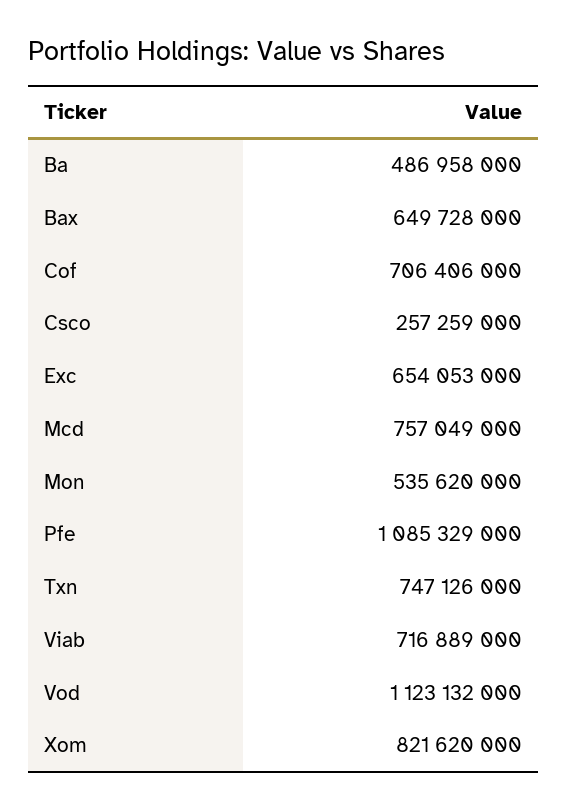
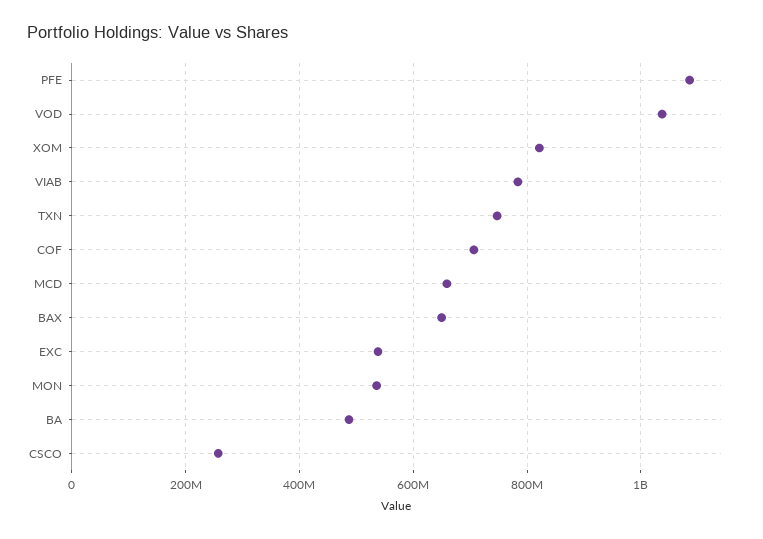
Exc: 654053000 -> 540000000
Mcd: 757049000 -> 660000000
Viab: 716889000 -> 780000000
Vod: 1123132000 -> 1040000000

